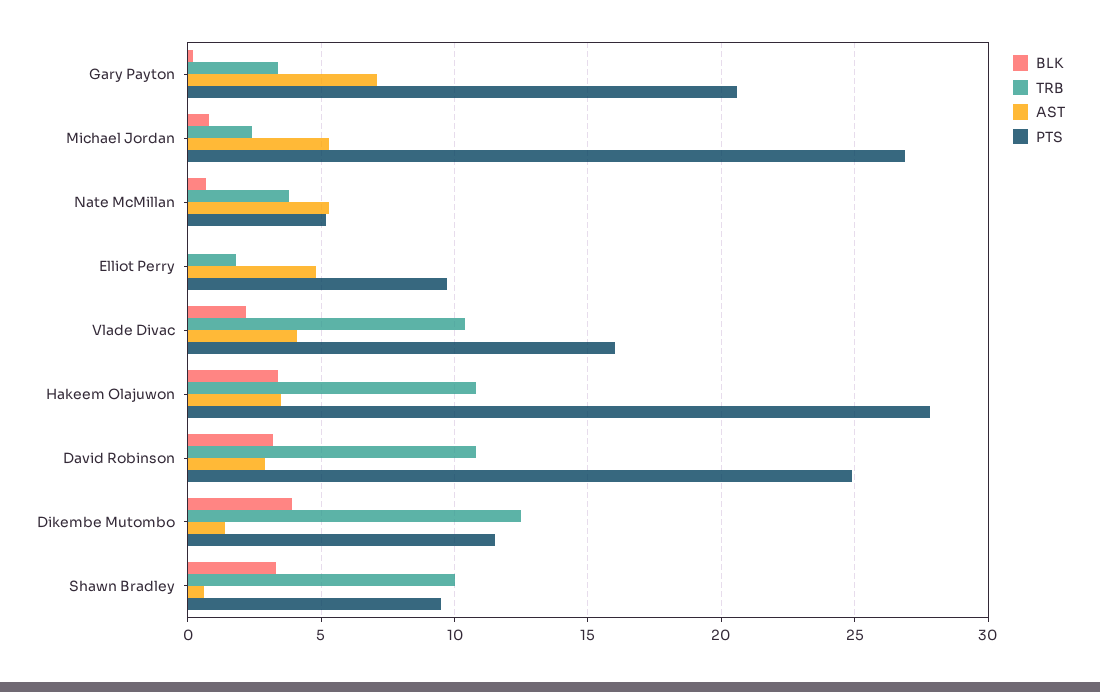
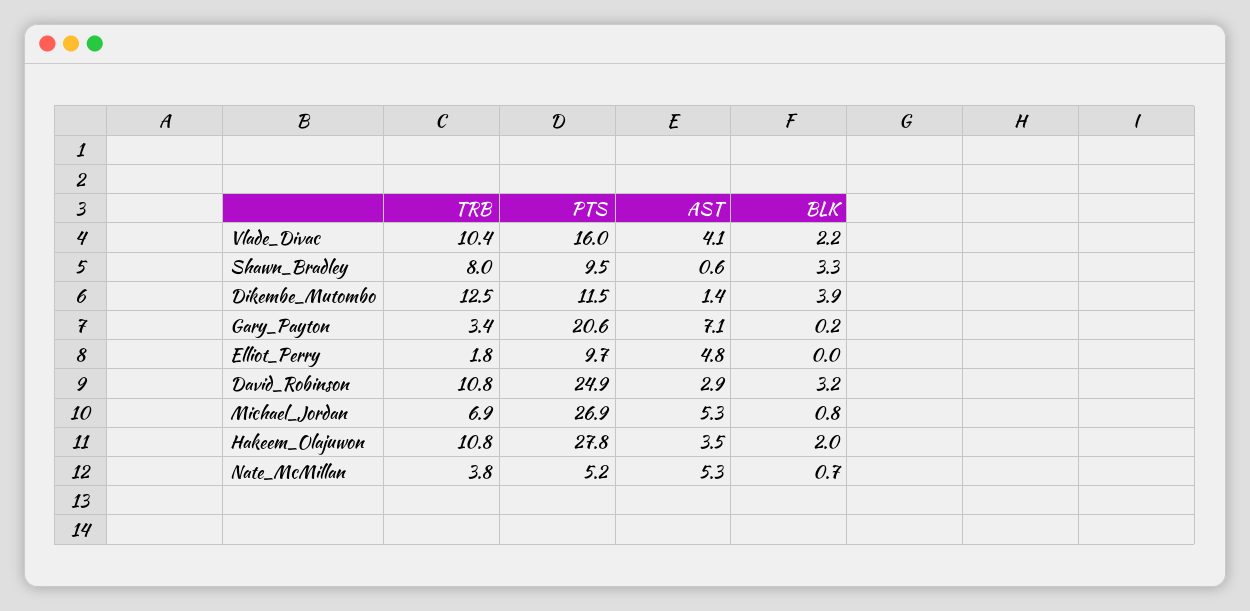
TRB, Michael Jordan: 2.5 -> 6.9
BLK, Hakeem Olajuwon: 3.5 -> 2
TRB, Shawn Bradley: 10 -> 8

